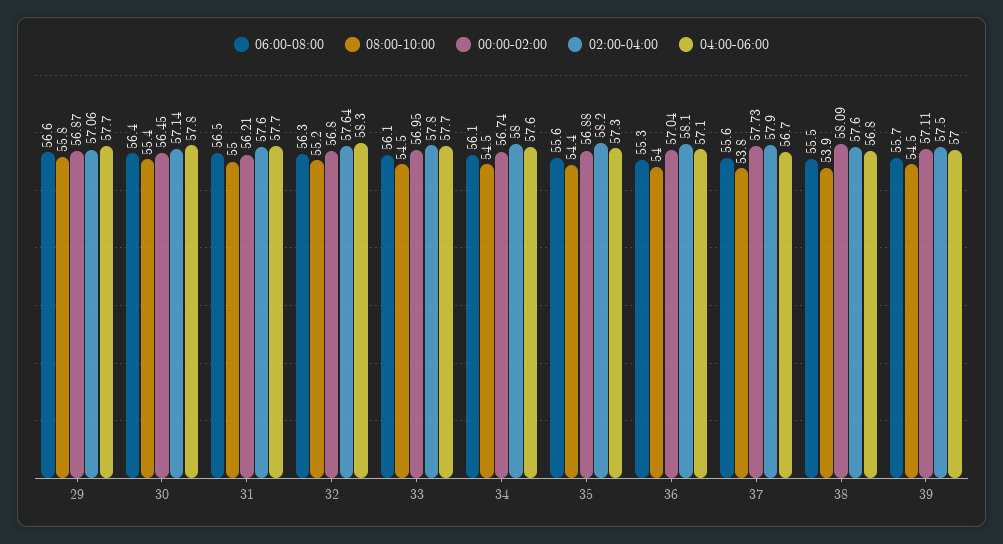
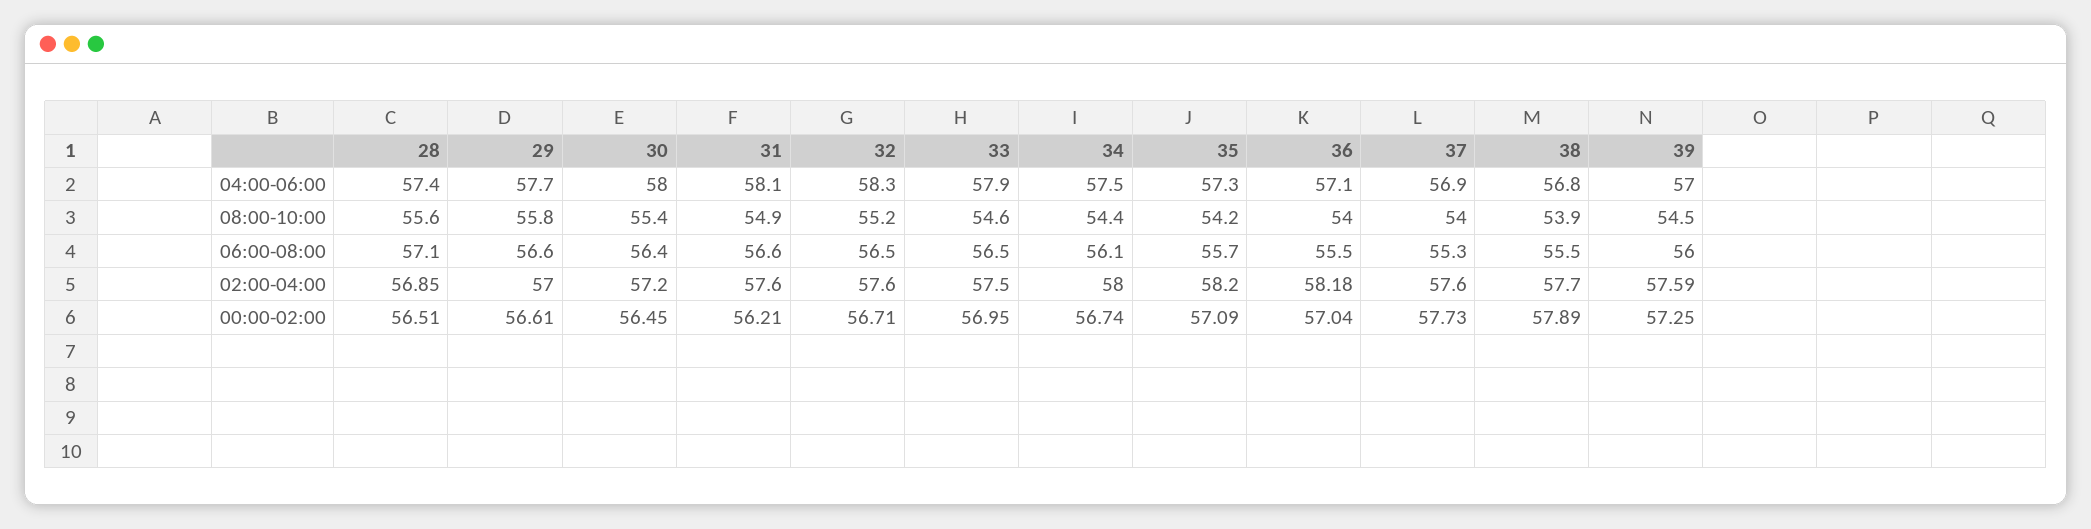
00:00-02:00, 29: 56.87 -> 56.61
02:00-04:00, 29: 57.06 -> 57
02:00-04:00, 30: 57.14 -> 57.2
04:00-06:00, 30: 57.8 -> 58
06:00-08:00, 31: 56.5 -> 56.6
08:00-10:00, 31: 55 -> 54.9
04:00-06:00, 31: 57.7 -> 58.1
06:00-08:00, 32: 56.3 -> 56.5
00:00-02:00, 32: 56.8 -> 56.71
02:00-04:00, 32: 57.64 -> 57.6
06:00-08:00, 33: 56.1 -> 56.5
08:00-10:00, 33: 54.5 -> 54.6
02:00-04:00, 33: 57.8 -> 57.5
04:00-06:00, 33: 57.7 -> 57.9
08:00-10:00, 34: 54.5 -> 54.4
04:00-06:00, 34: 57.6 -> 57.5
06:00-08:00, 35: 55.6 -> 55.7
08:00-10:00, 35: 54.4 -> 54.2
00:00-02:00, 35: 56.88 -> 57.09
06:00-08:00, 36: 55.3 -> 55.5
02:00-04:00, 36: 58.1 -> 58.18
06:00-08:00, 37: 55.6 -> 55.3
08:00-10:00, 37: 53.8 -> 54
02:00-04:00, 37: 57.9 -> 57.6
04:00-06:00, 37: 56.7 -> 56.9
00:00-02:00, 38: 58.09 -> 57.89
02:00-04:00, 38: 57.6 -> 57.7
06:00-08:00, 39: 55.7 -> 56
00:00-02:00, 39: 57.11 -> 57.25
02:00-04:00, 39: 57.5 -> 57.59
04:00-06:00, 28: none -> 57.4
08:00-10:00, 28: none -> 55.6
06:00-08:00, 28: none -> 57.1
02:00-04:00, 28: none -> 56.85
00:00-02:00, 28: none -> 56.51

